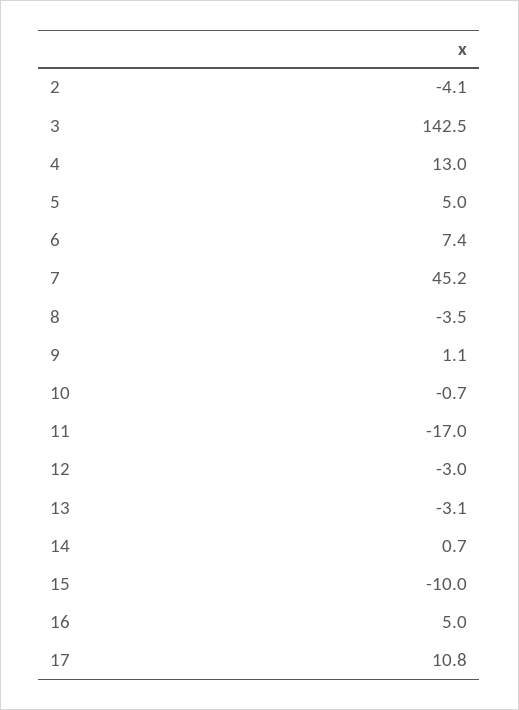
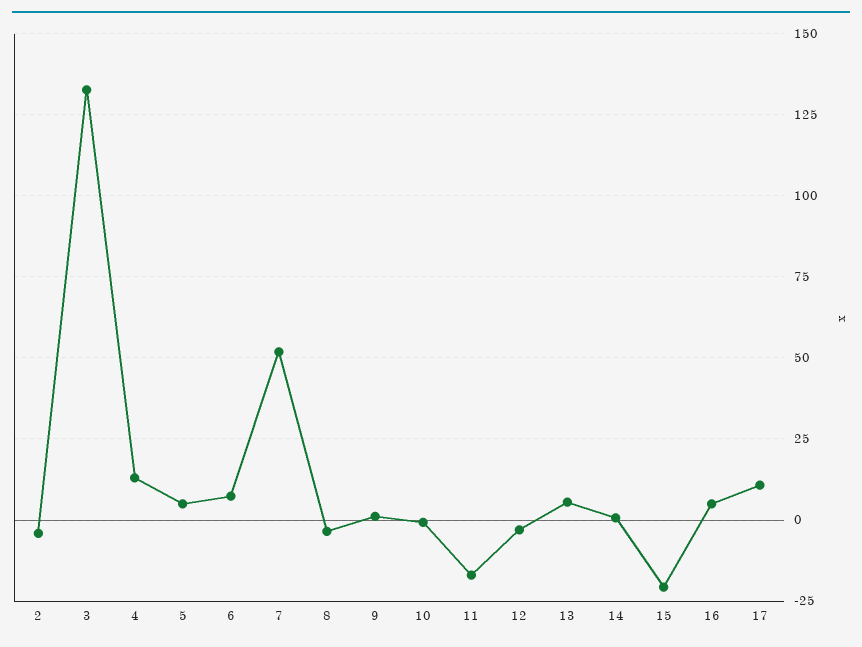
3: 142.5 -> 132.5
7: 45.2 -> 52.5
13: -3.1 -> 5
15: -10 -> -20

